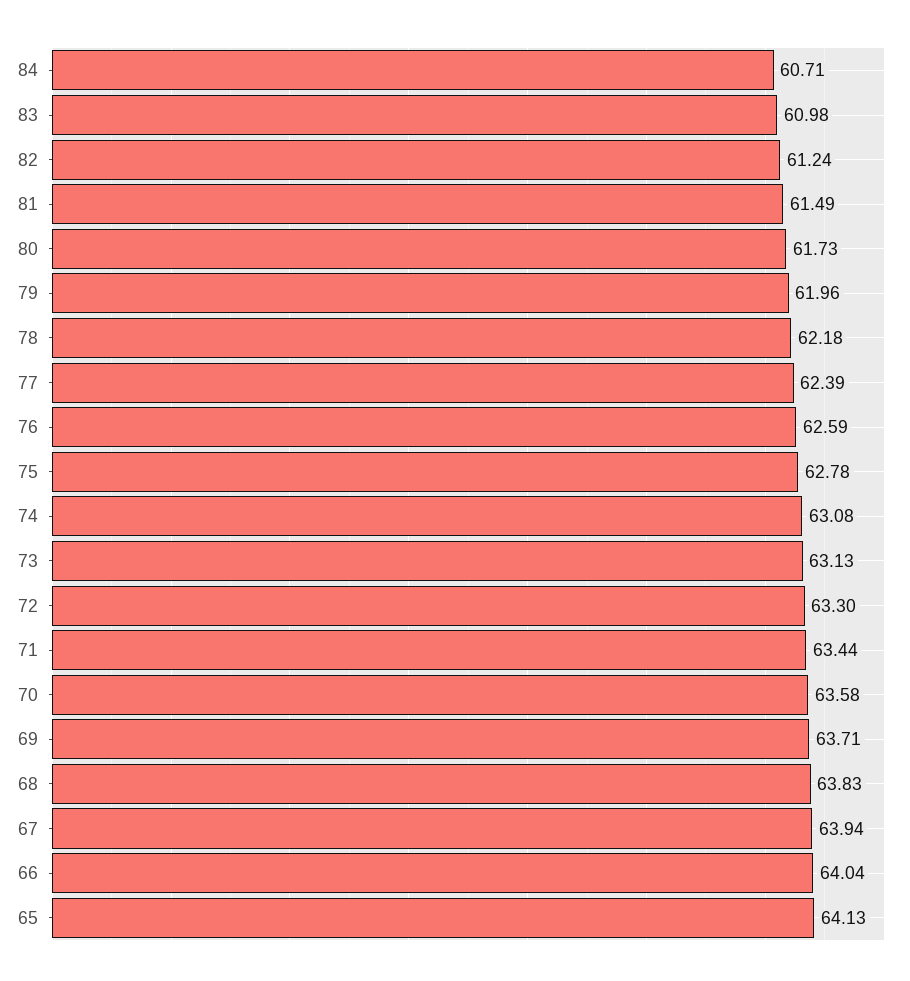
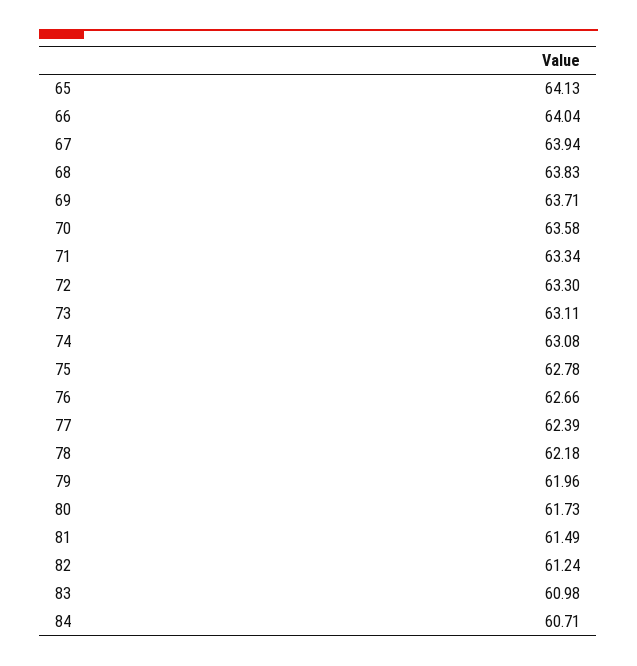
76: 62.59 -> 62.66
73: 63.13 -> 63.11
71: 63.44 -> 63.34

